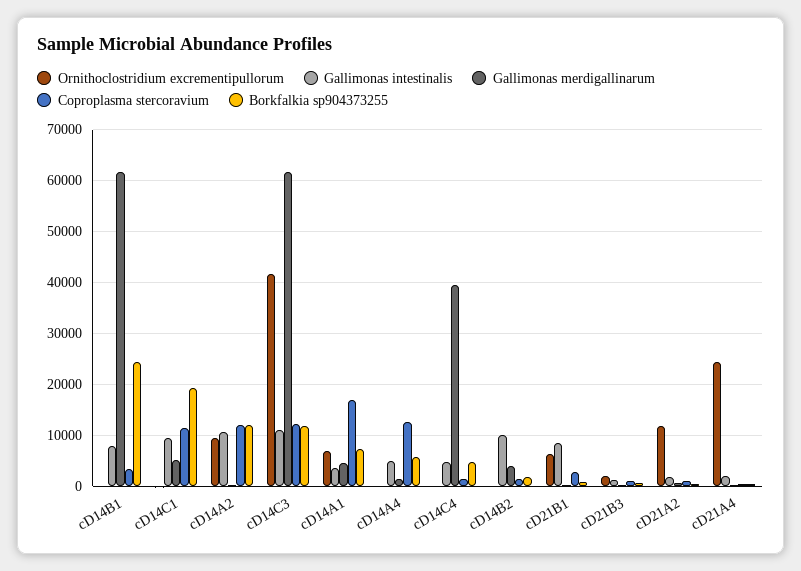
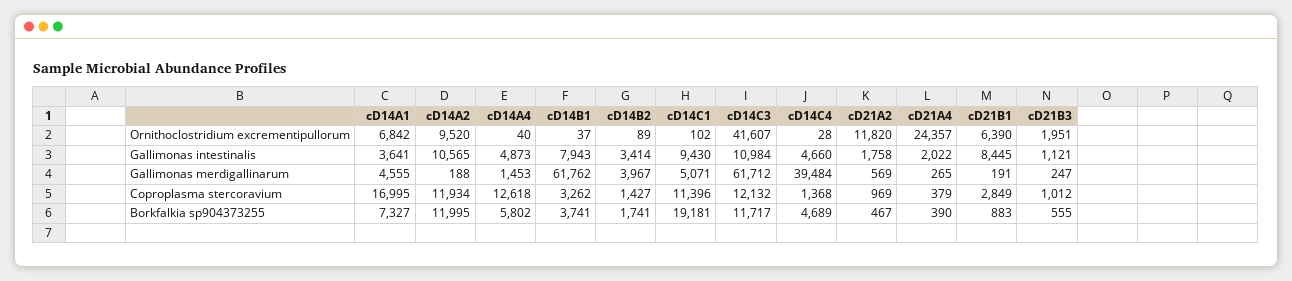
Borkfalkia sp904373255, cD14B1: 24000 -> 3741
Gallimonas intestinalis, cD14B2: 10000 -> 3414

